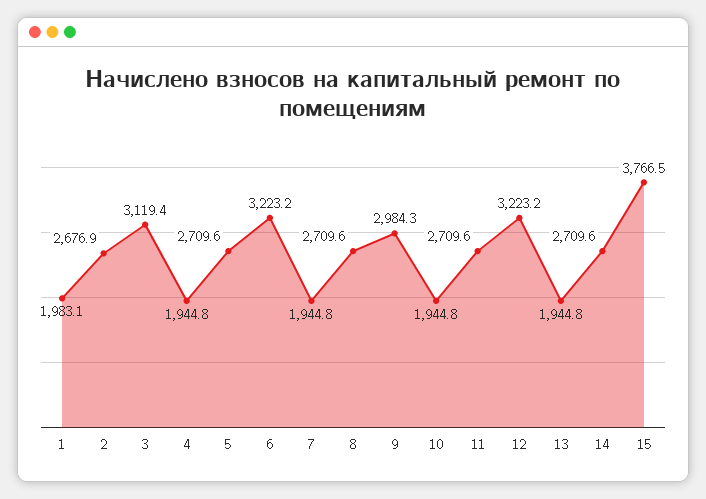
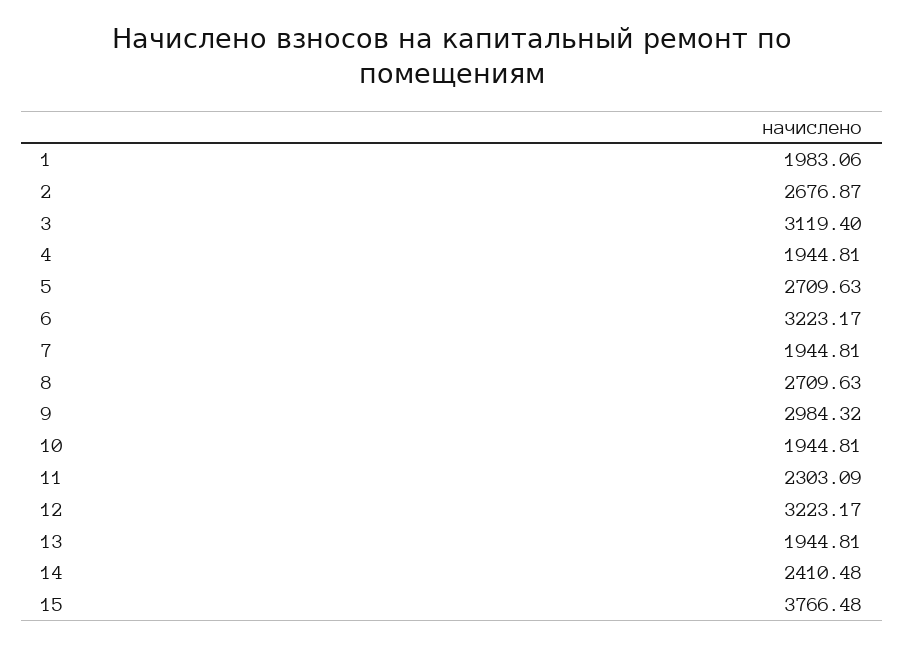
11: 2709.6 -> 2303.09
14: 2709.6 -> 2410.48

